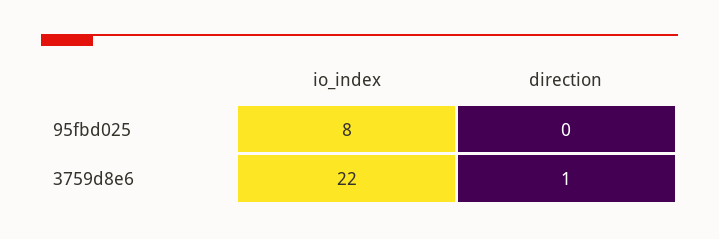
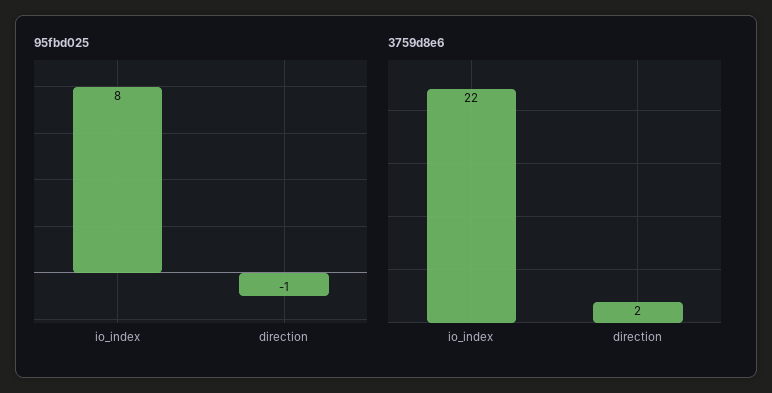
95fbd025, direction: 0 -> -1
3759d8e6, direction: 1 -> 2

